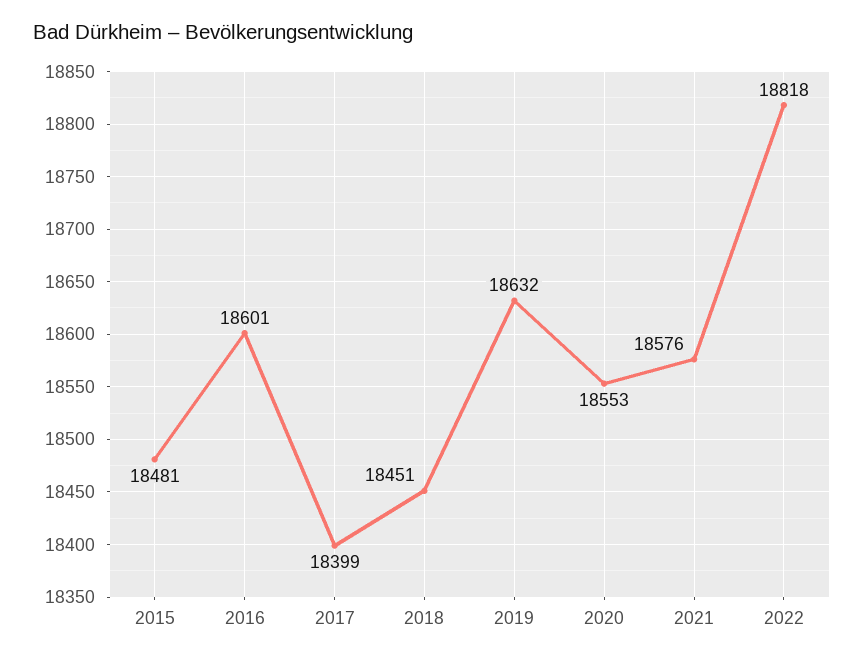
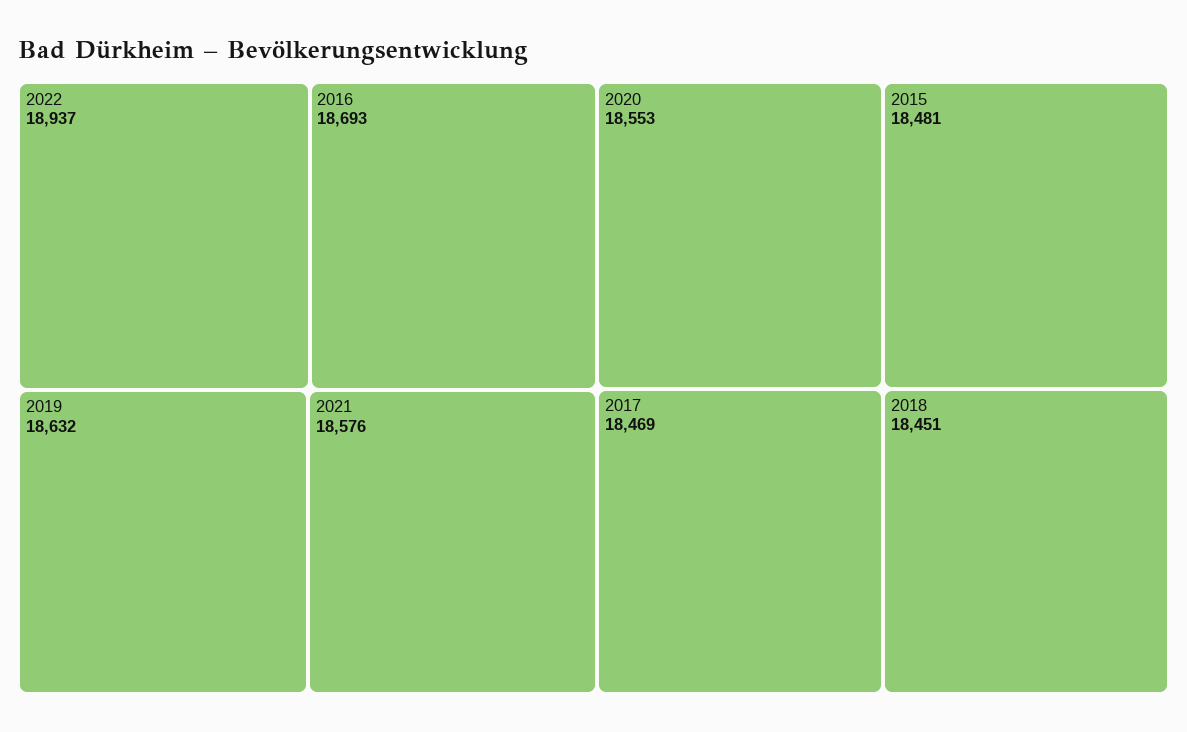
2016: 18601 -> 18693
2017: 18399 -> 18469
2022: 18818 -> 18937

